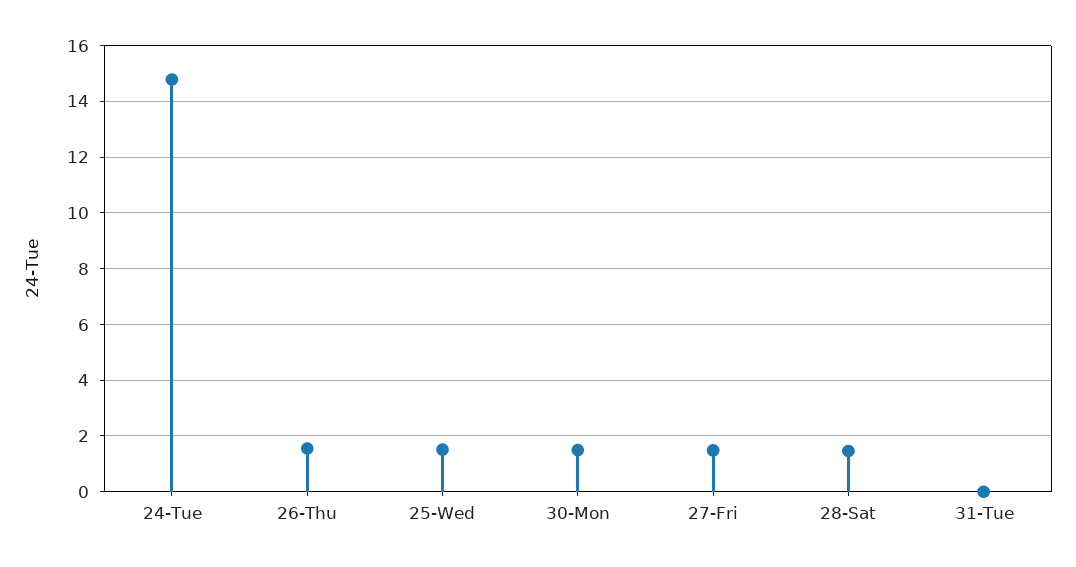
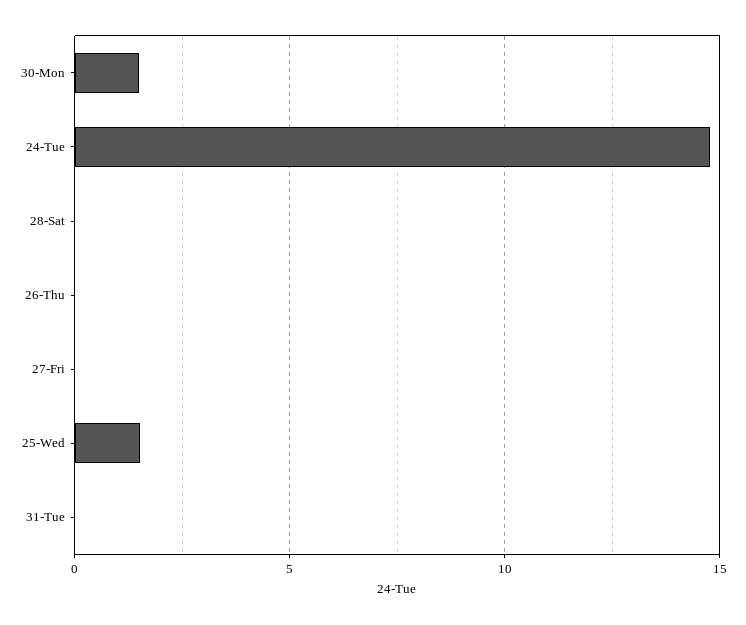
26-Thu: 1.5 -> 0
27-Fri: 1.5 -> 0
28-Sat: 1.5 -> 0

